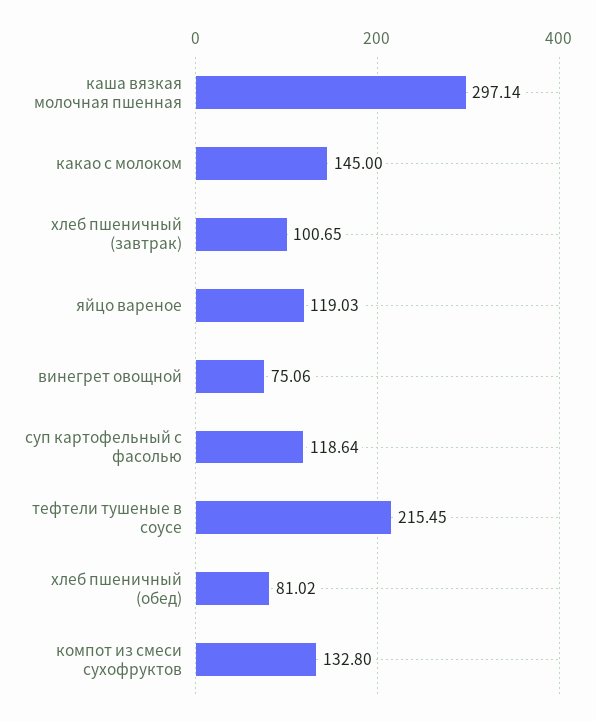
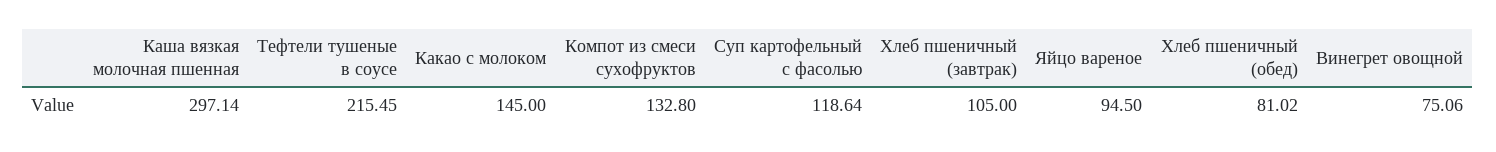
хлеб пшеничный (завтрак): 100.65 -> 105
яйцо вареное: 119.03 -> 94.5

